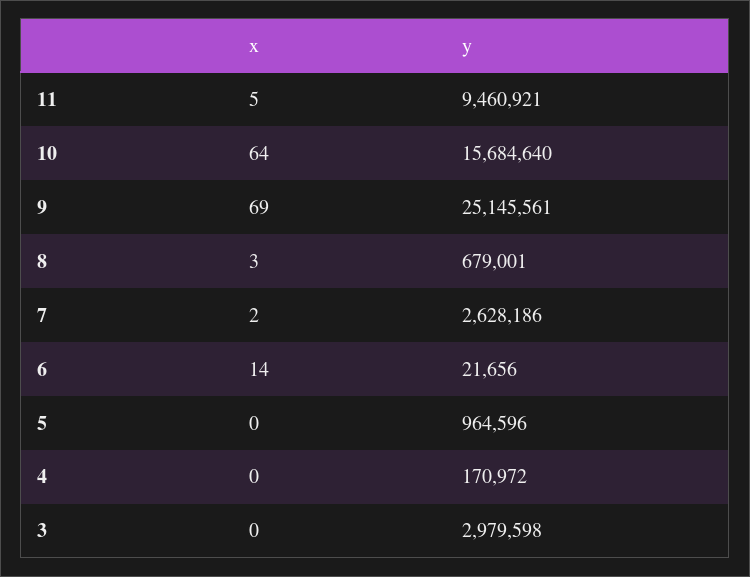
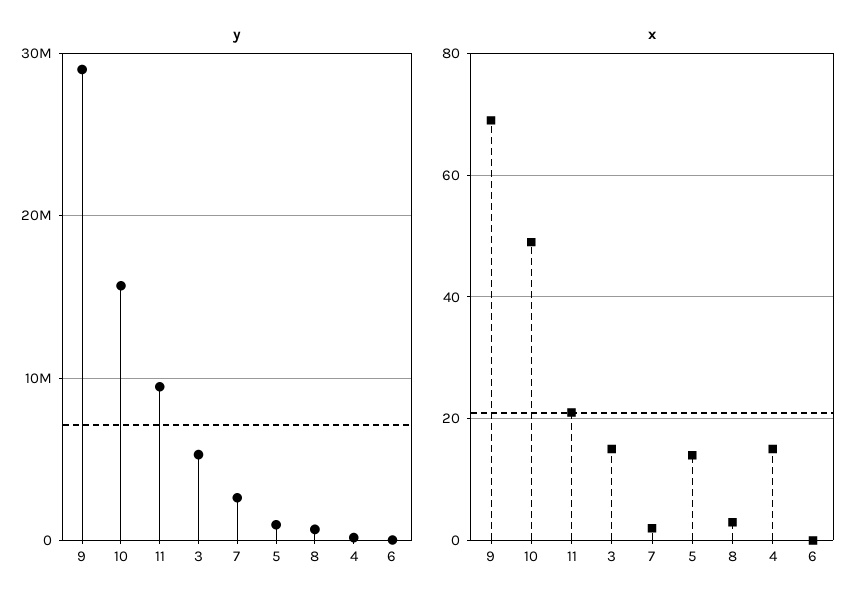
x, 11: 5 -> 20
x, 10: 64 -> 50
y, 9: 25145561 -> 29000000
x, 6: 14 -> 0
x, 5: 0 -> 15
x, 4: 0 -> 15
x, 3: 0 -> 15
y, 3: 2979598 -> 5000000

